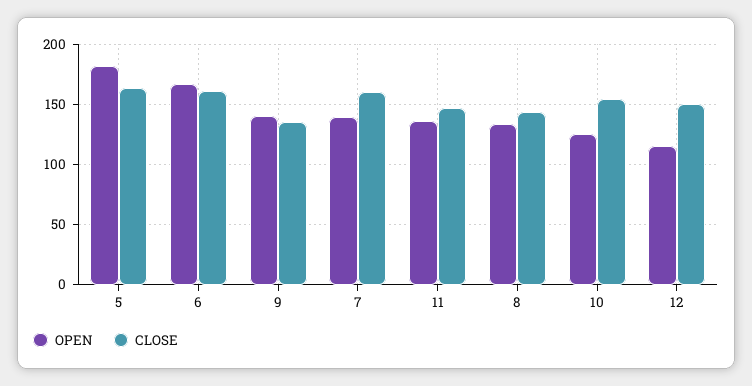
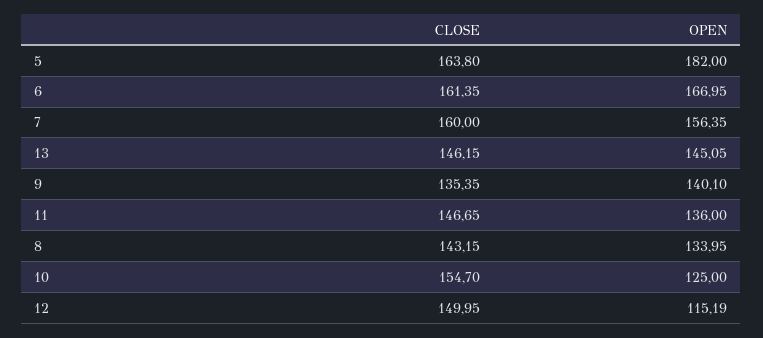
OPEN, 7: 140 -> 156.35
CLOSE, 13: none -> 146.15
OPEN, 13: none -> 145.05

